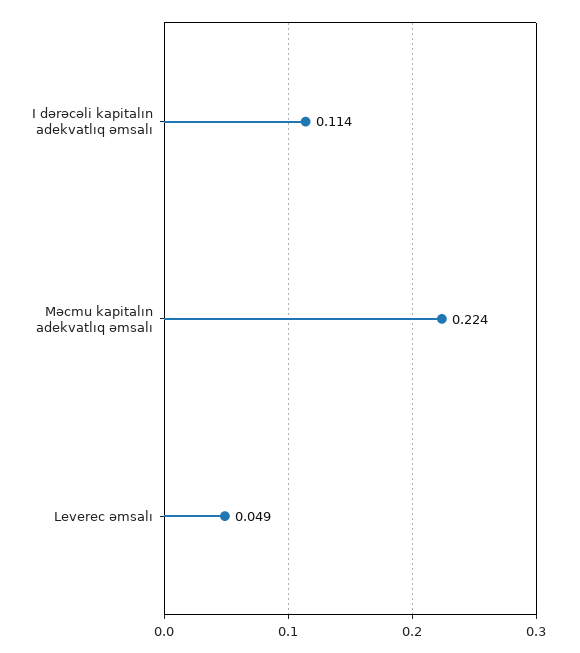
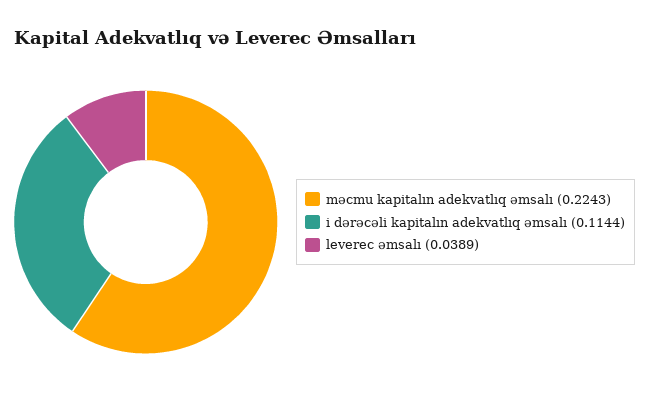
Leverec əmsalı: 0.049 -> 0.0389

